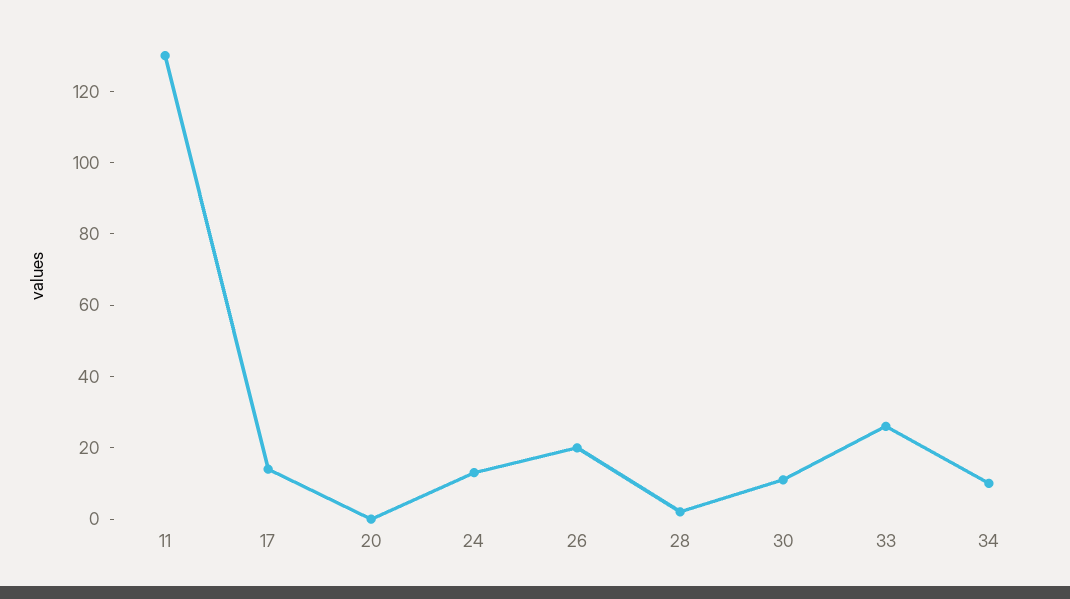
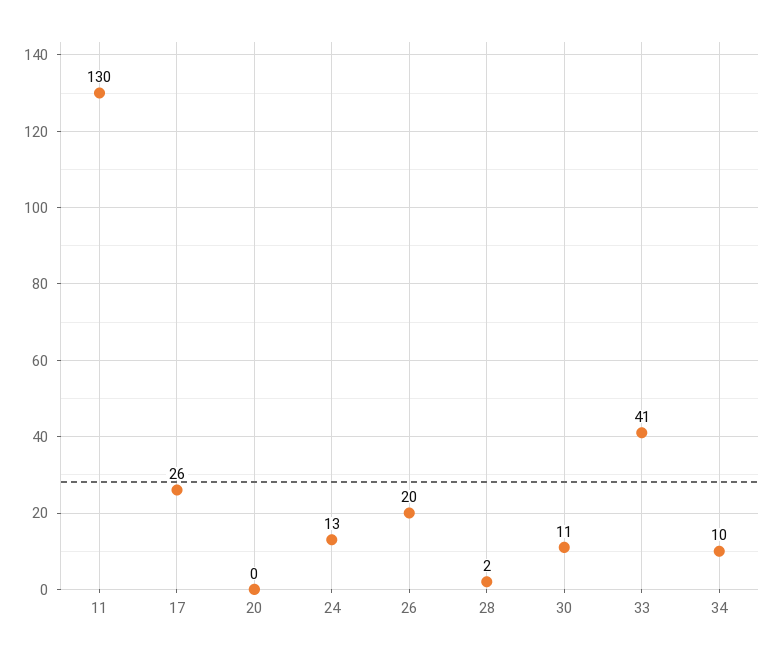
17: 15 -> 26
33: 25 -> 41

